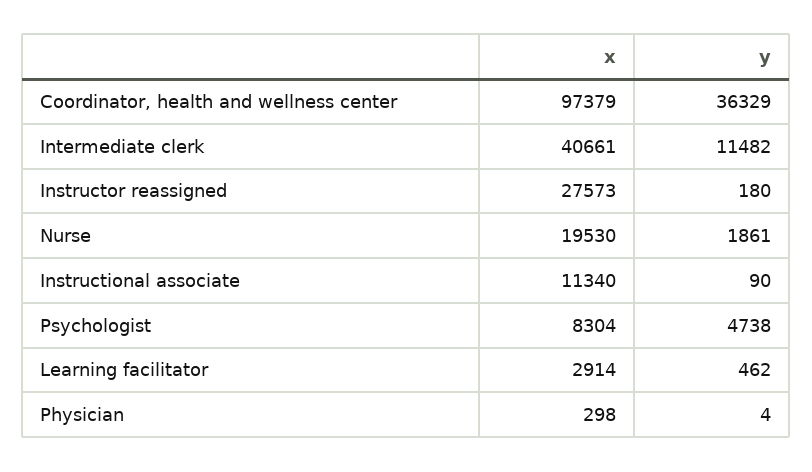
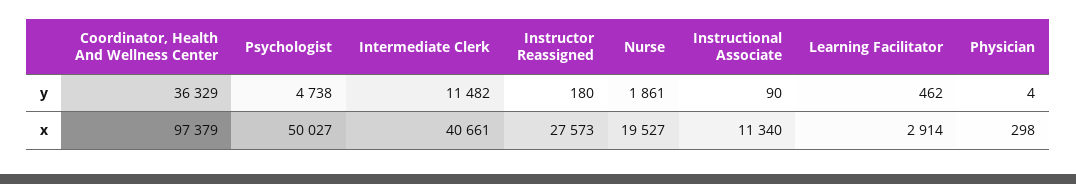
x, Nurse: 19530 -> 19527
x, Psychologist: 8304 -> 50027

